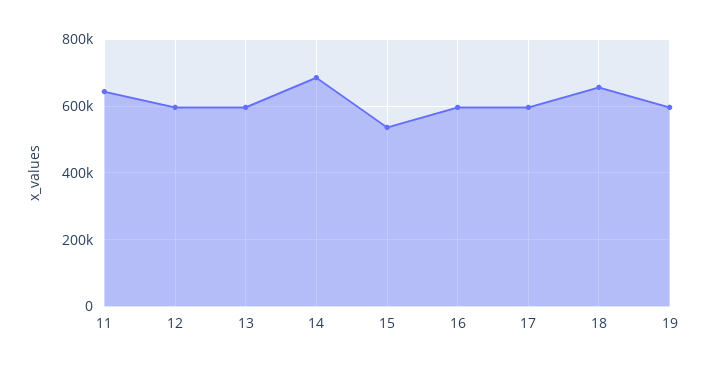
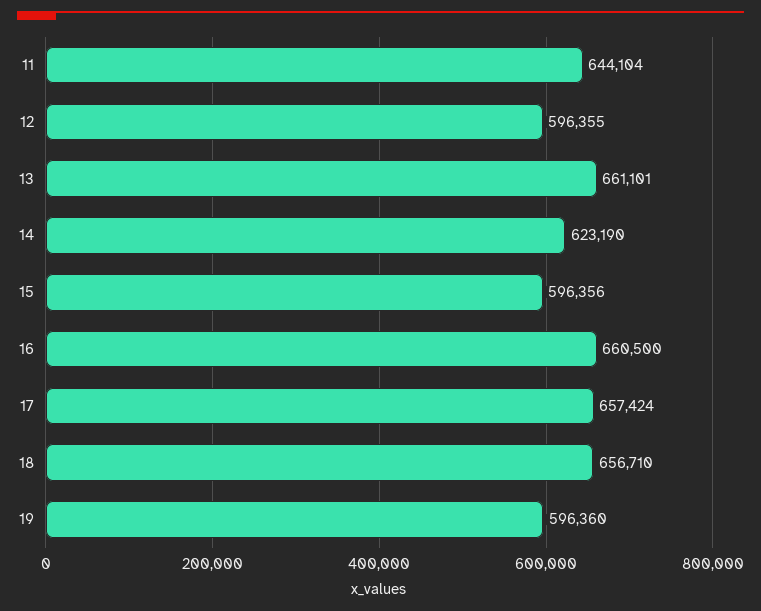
13: 600000 -> 661101
14: 680000 -> 623190
15: 540000 -> 596356
16: 600000 -> 660500
17: 600000 -> 657424

